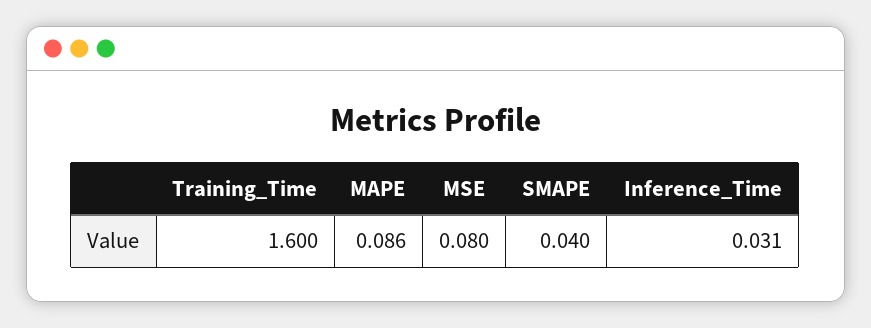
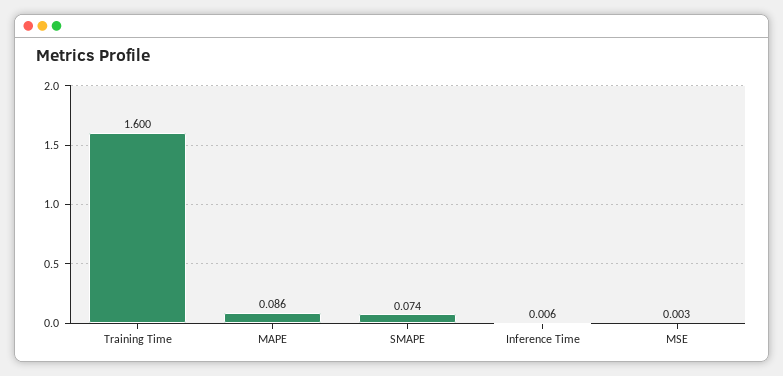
MSE: 0.08 -> 0.003
SMAPE: 0.04 -> 0.074
Inference_Time: 0.031 -> 0.006

